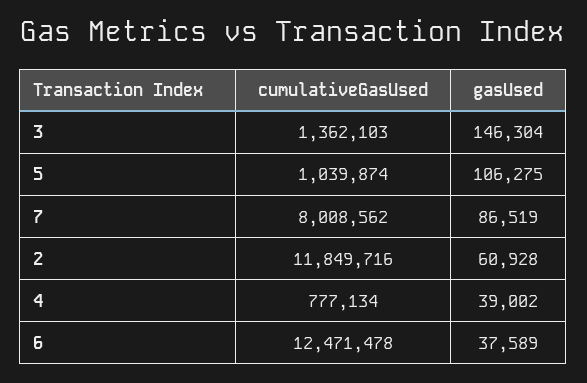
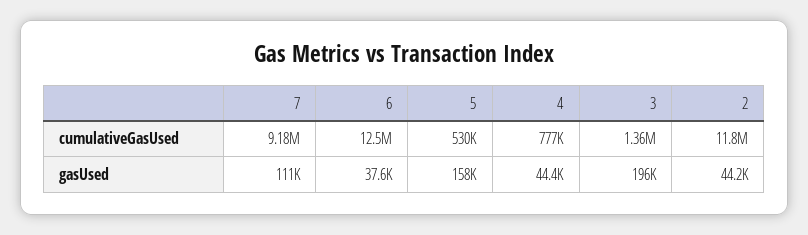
gasUsed, 3: 146304 -> 196000
cumulativeGasUsed, 5: 1039874 -> 530000
gasUsed, 5: 106275 -> 158000
cumulativeGasUsed, 7: 8008562 -> 9180000
gasUsed, 7: 86519 -> 111000
gasUsed, 2: 60928 -> 44200
gasUsed, 4: 39002 -> 44400

